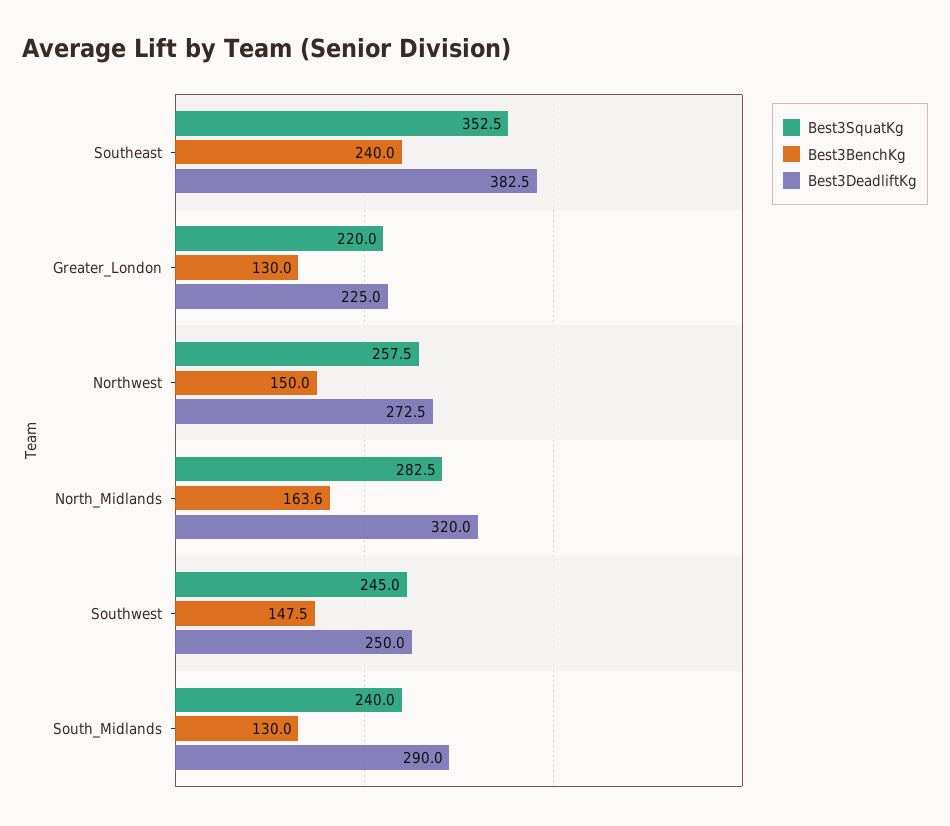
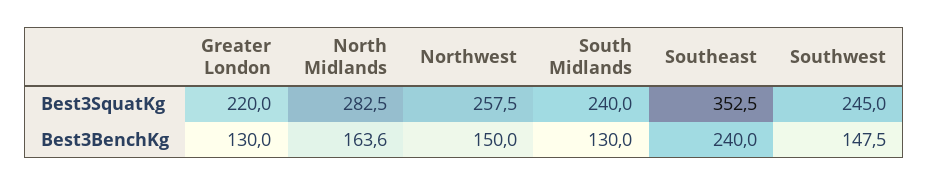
Best3DeadliftKg, Southeast: 382.5 -> none
Best3DeadliftKg, Greater_London: 225 -> none
Best3DeadliftKg, Northwest: 272.5 -> none
Best3DeadliftKg, North_Midlands: 320 -> none
Best3DeadliftKg, Southwest: 250 -> none
Best3DeadliftKg, South_Midlands: 290 -> none

